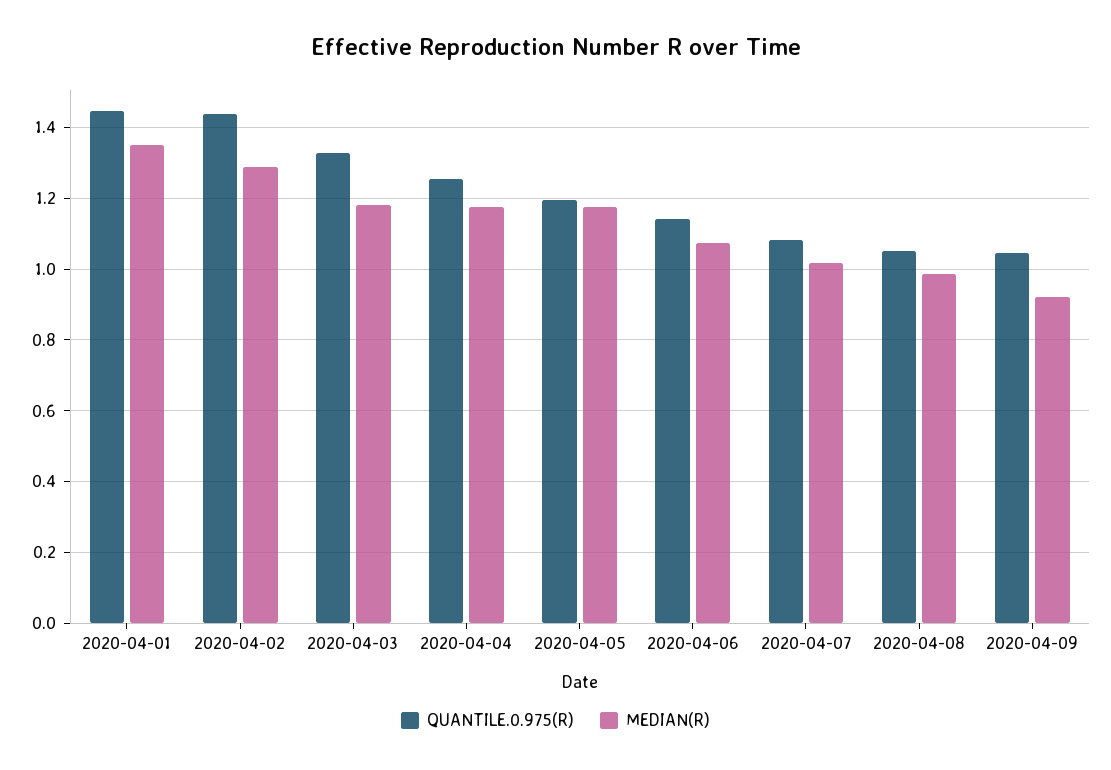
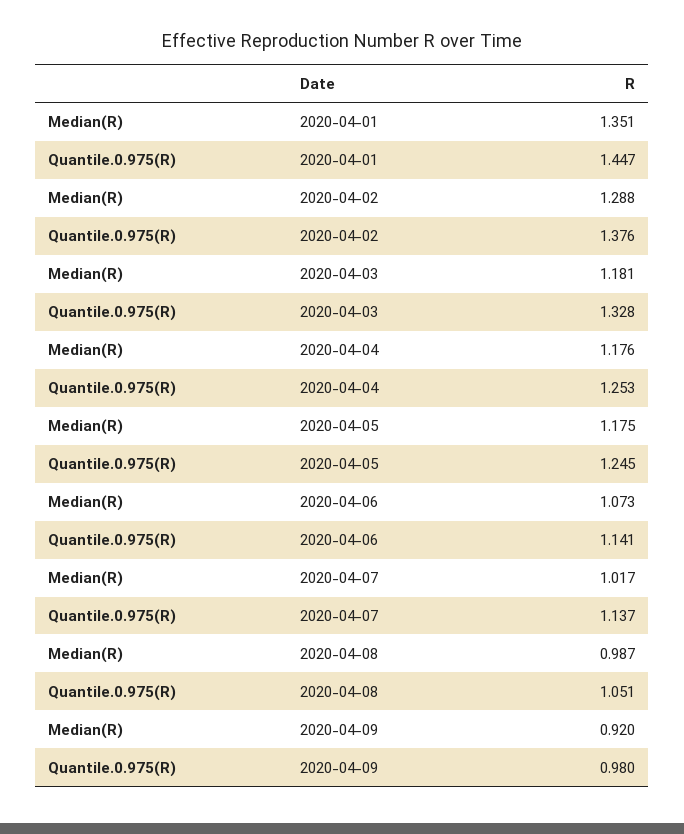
QUANTILE.0.975(R), 2020-04-02: 1.44 -> 1.376
QUANTILE.0.975(R), 2020-04-05: 1.2 -> 1.245
QUANTILE.0.975(R), 2020-04-07: 1.08 -> 1.137
QUANTILE.0.975(R), 2020-04-09: 1.04 -> 0.98

